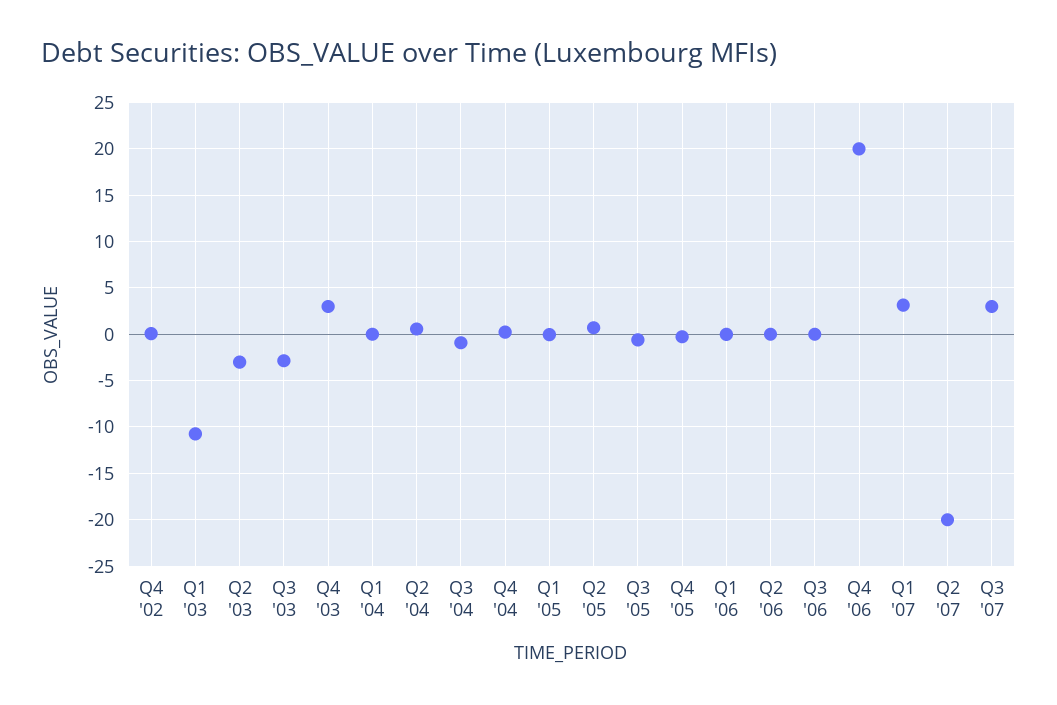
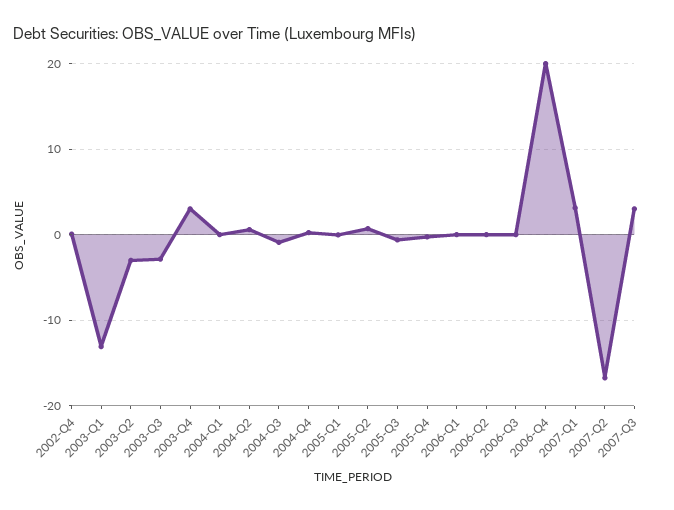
Q1 '03: -11 -> -13
Q2 '07: -20 -> -17

